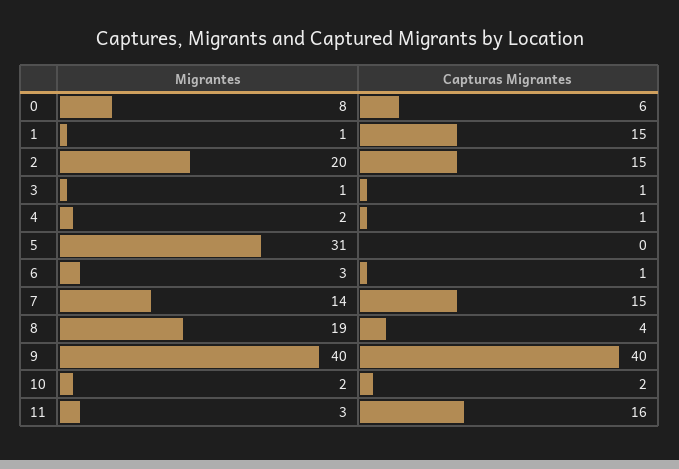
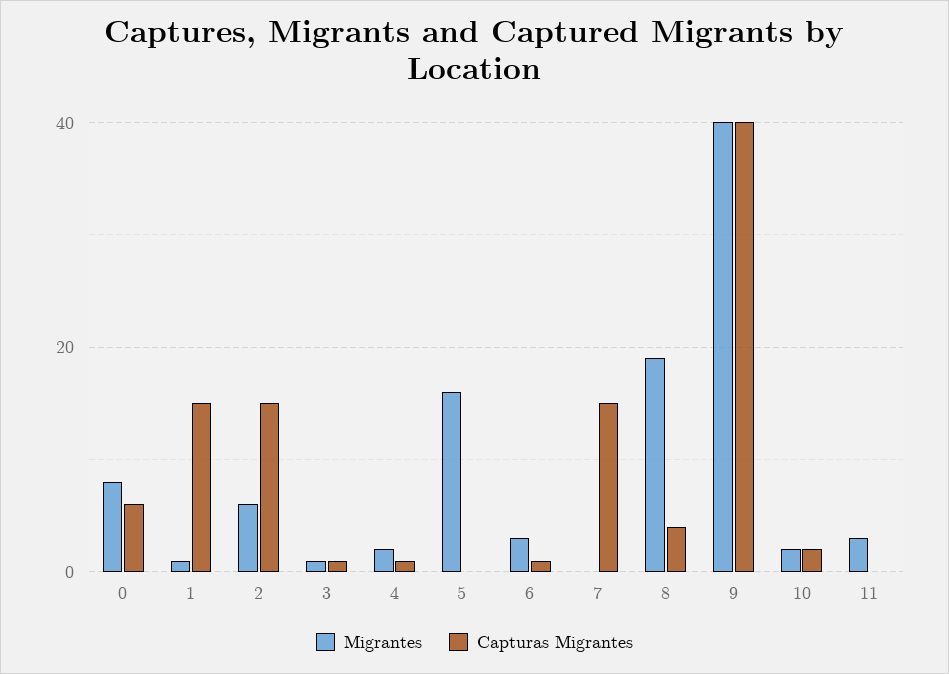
Migrantes, 2: 20 -> 5
Migrantes, 5: 31 -> 15
Migrantes, 7: 14 -> 0
Capturas Migrantes, 11: 16 -> 0

